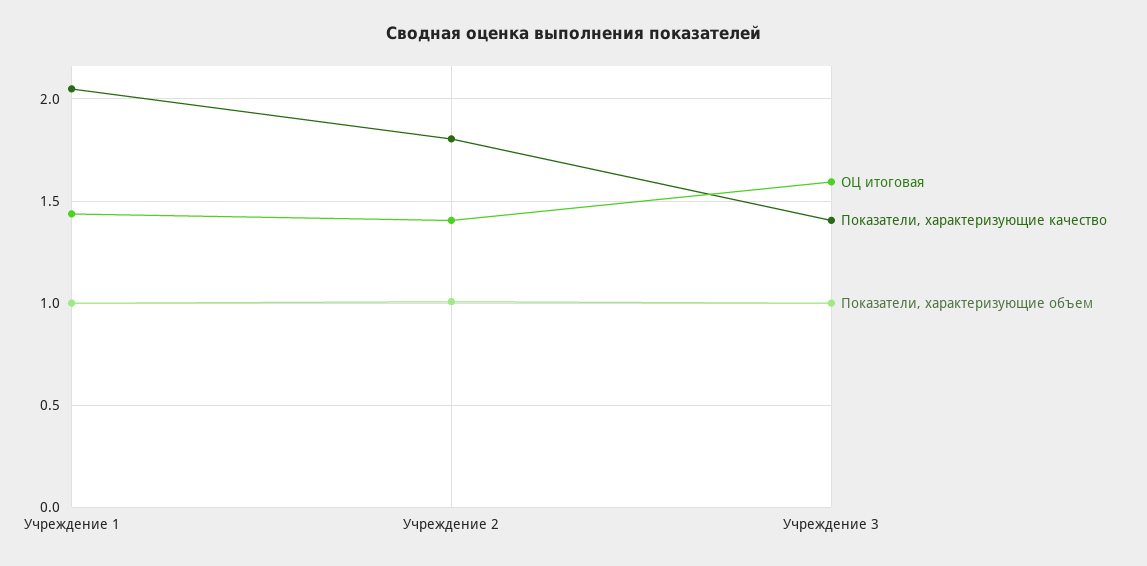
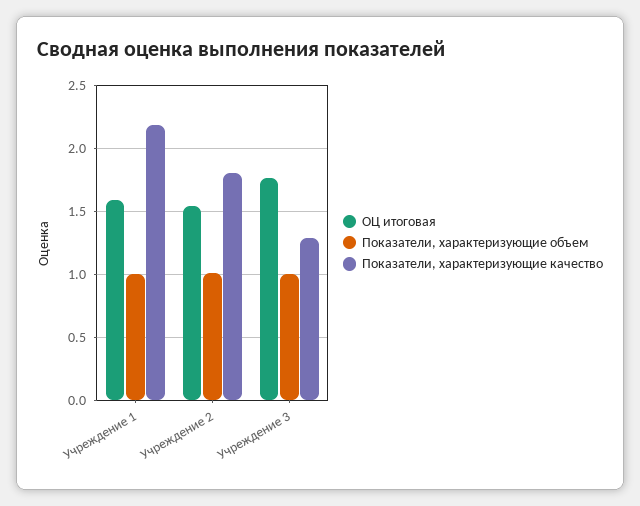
ОЦ итоговая, Учреждение 1: 1.45 -> 1.6
Показатели, характеризующие качество, Учреждение 1: 2.05 -> 2.2
ОЦ итоговая, Учреждение 2: 1.4 -> 1.55
ОЦ итоговая, Учреждение 3: 1.6 -> 1.75
Показатели, характеризующие качество, Учреждение 3: 1.4 -> 1.3

